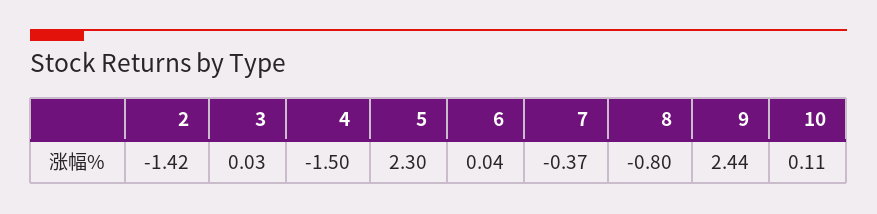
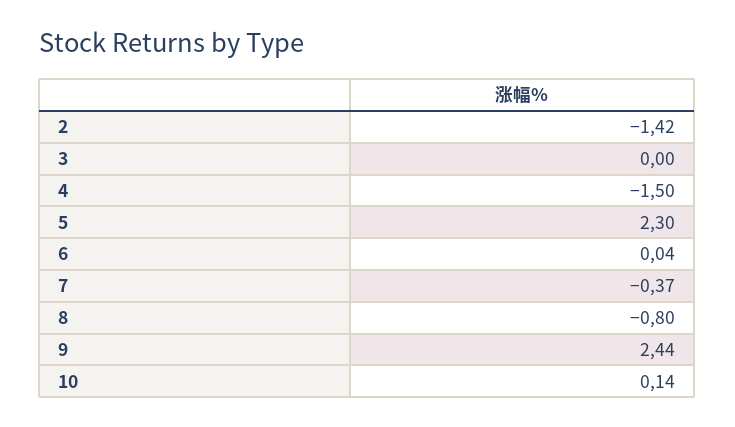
3: 0.03 -> 0
10: 0.11 -> 0.14

